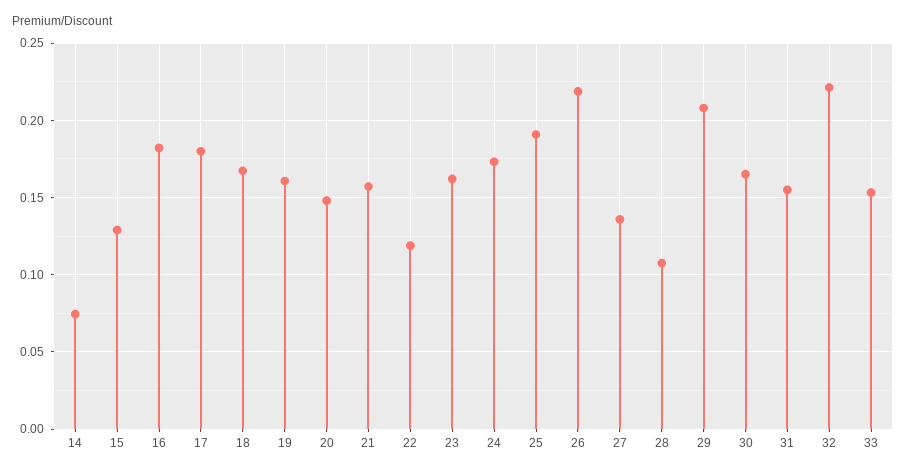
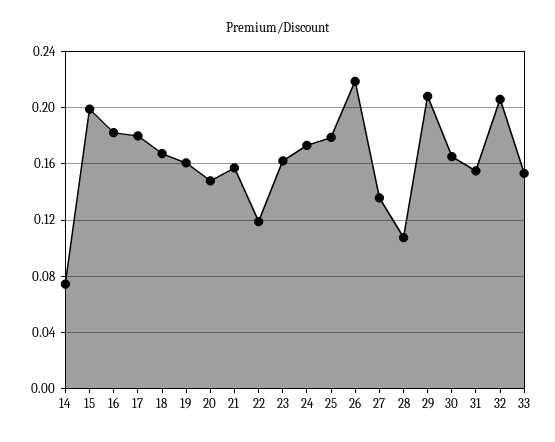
15: 0.13 -> 0.2
25: 0.19 -> 0.18
32: 0.22 -> 0.205

